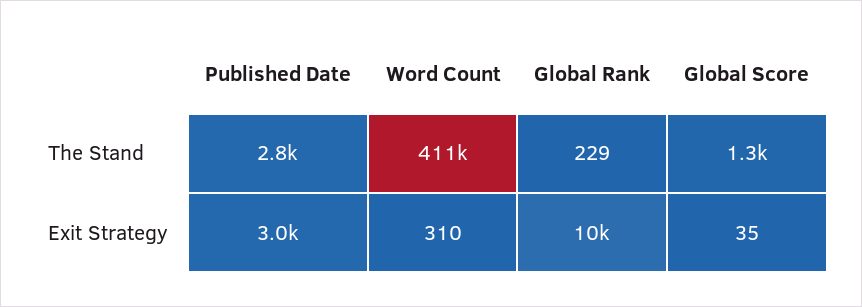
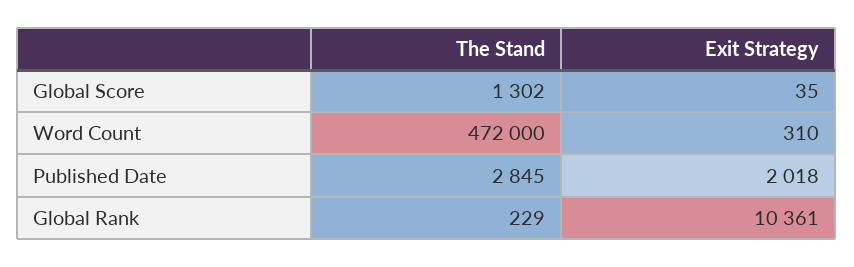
Word Count, The Stand: 411000 -> 472000
Published Date, Exit Strategy: 3000 -> 2018

